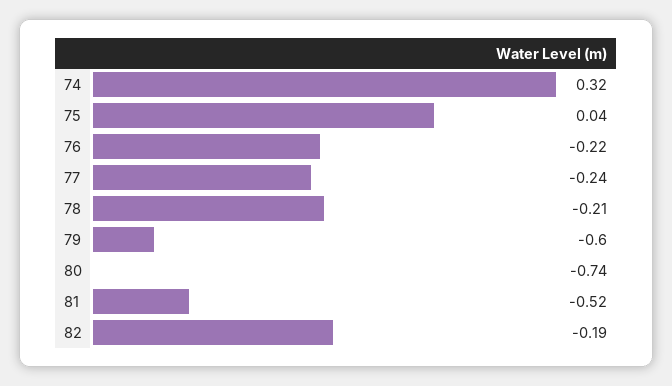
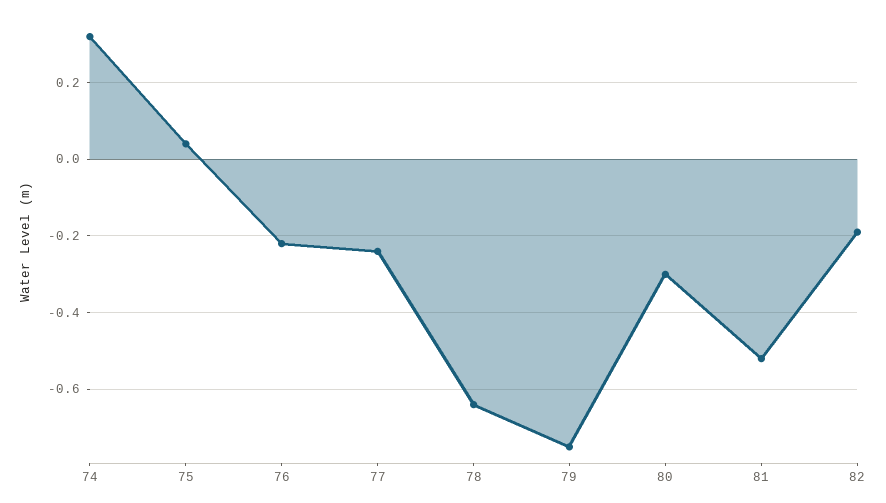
78: -0.21 -> -0.65
79: -0.6 -> -0.75
80: -0.74 -> -0.3

